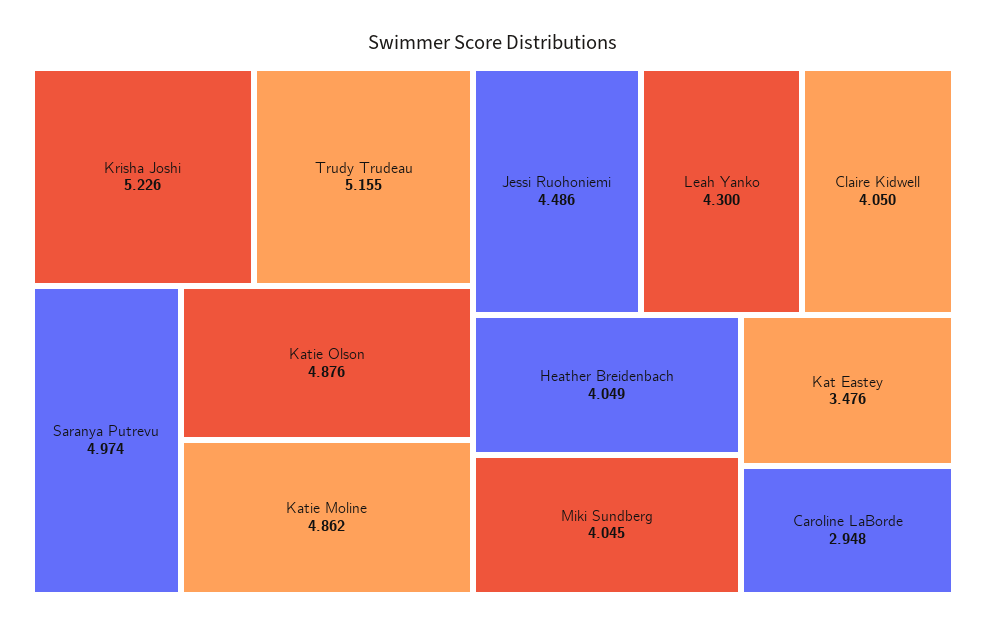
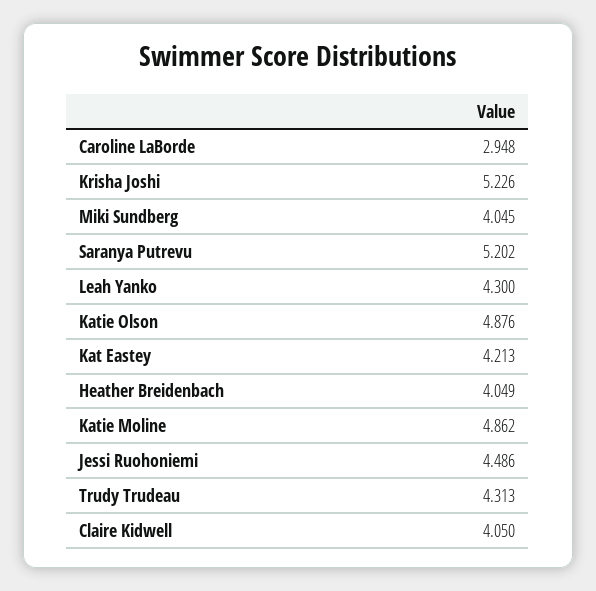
Trudy Trudeau: 5.155 -> 4.313
Saranya Putrevu: 4.974 -> 5.202
Kat Eastey: 3.476 -> 4.213

